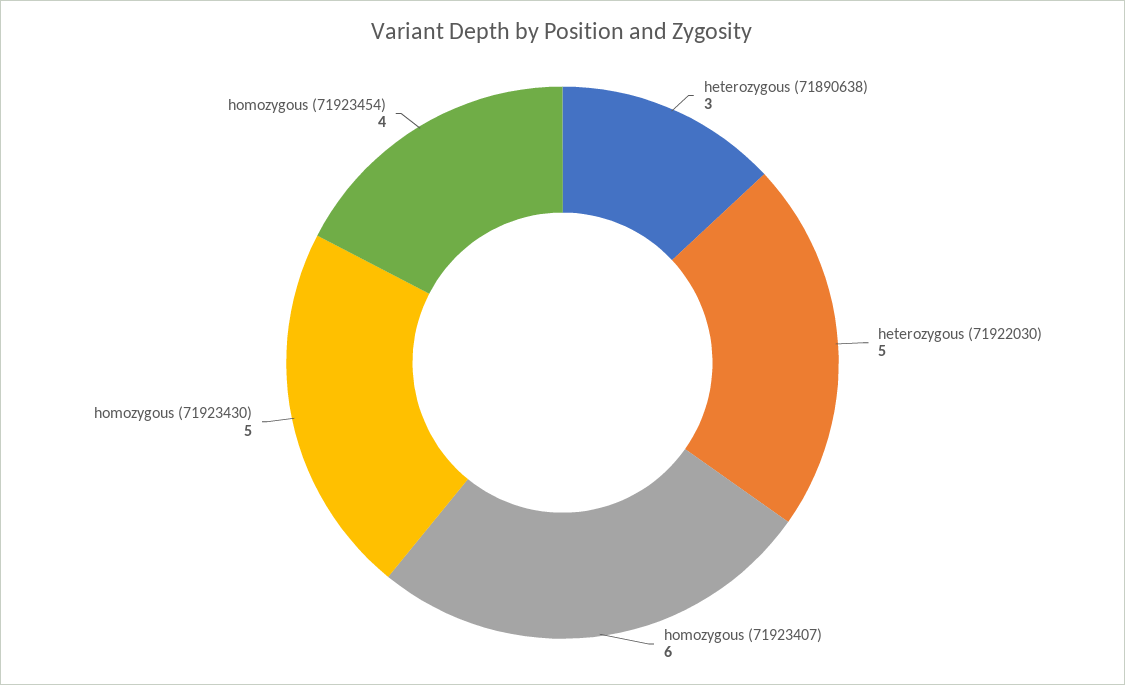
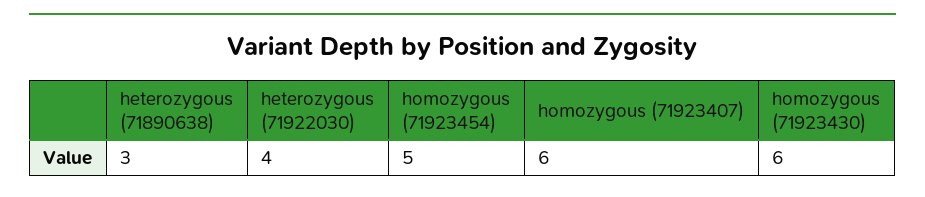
heterozygous (71922030): 5 -> 4
homozygous (71923430): 5 -> 6
homozygous (71923454): 4 -> 5

